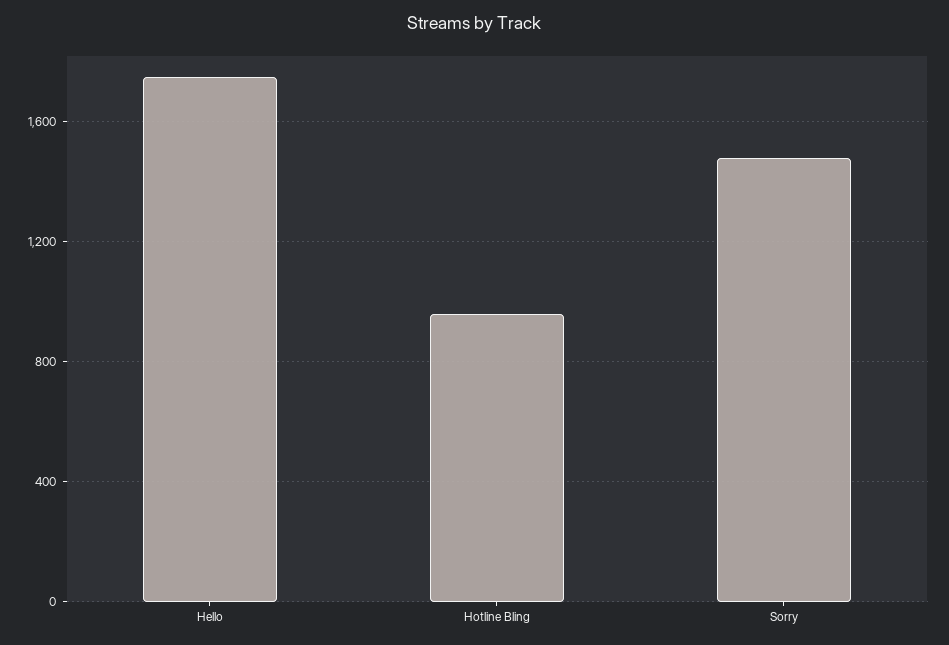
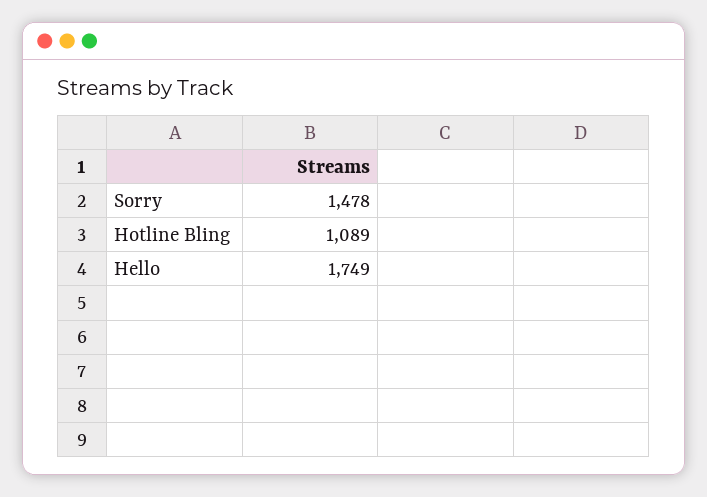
Hotline Bling: 950 -> 1089

